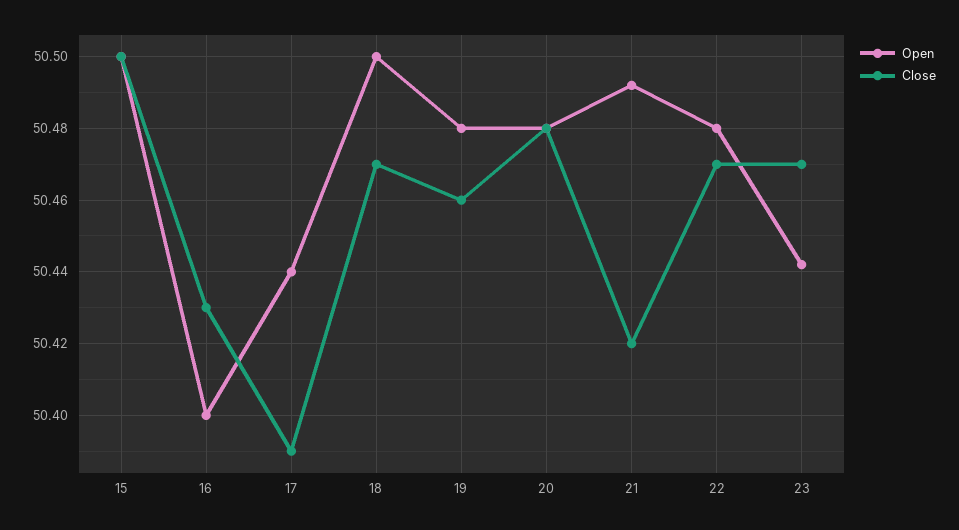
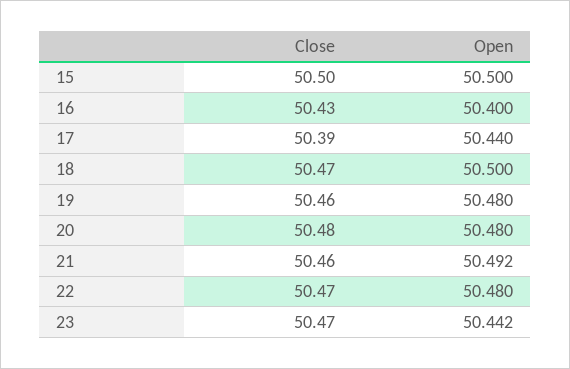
Close, 21: 50.42 -> 50.46

